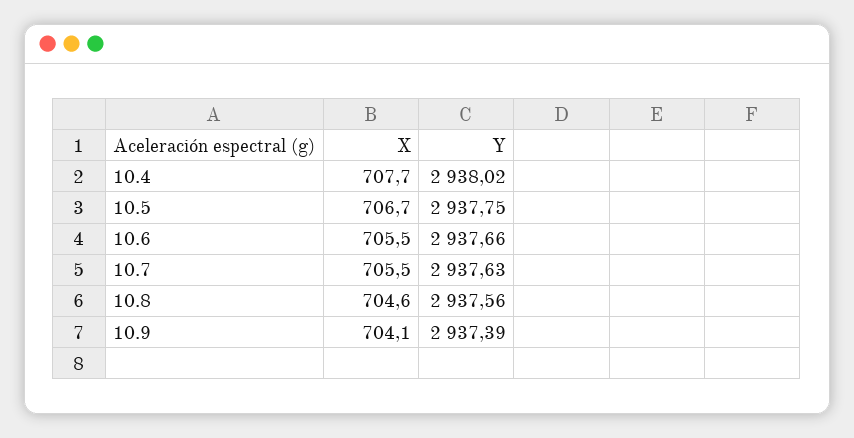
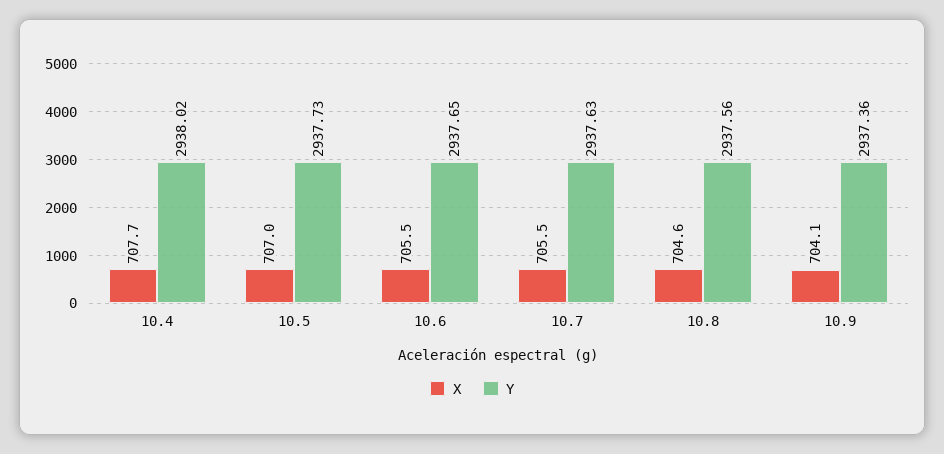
X, 10.5: 706.7 -> 707
Y, 10.5: 2937.75 -> 2937.73
Y, 10.6: 2937.66 -> 2937.65
Y, 10.9: 2937.39 -> 2937.36

